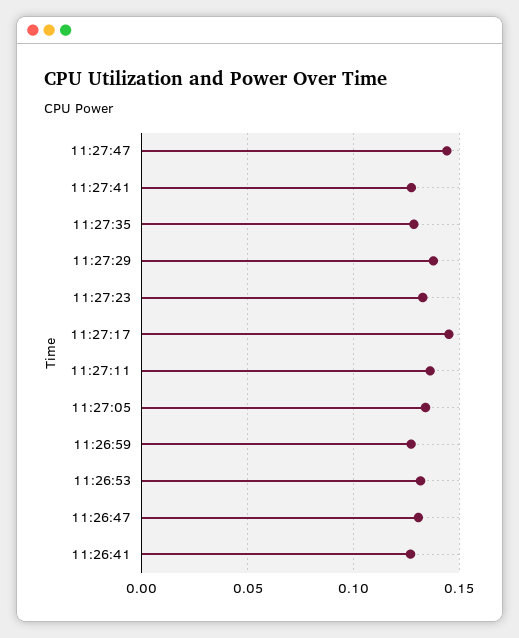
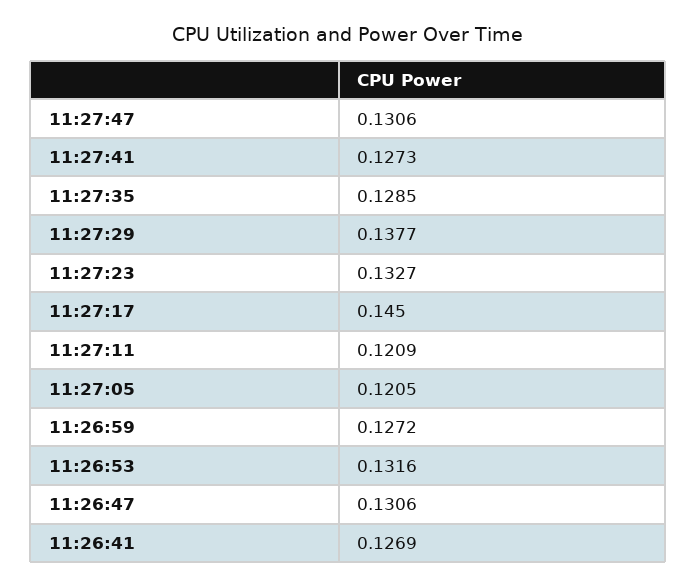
11:27:47: 0.145 -> 0.1306
11:27:11: 0.135 -> 0.1209
11:27:05: 0.135 -> 0.1205

